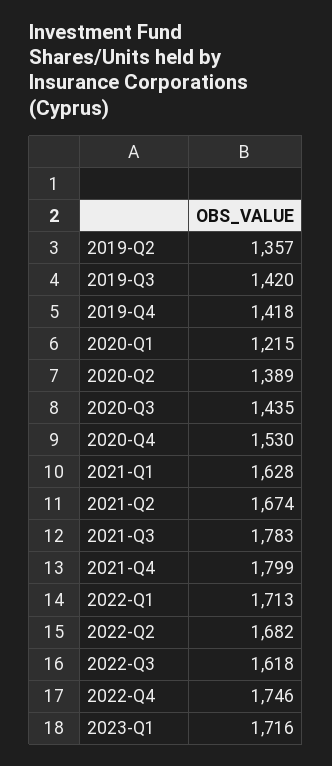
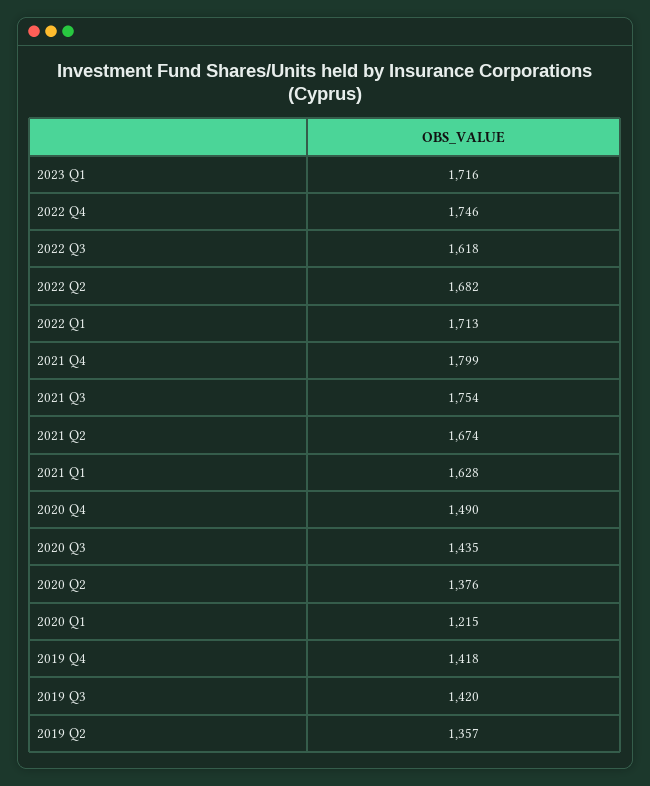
2020-Q2: 1389 -> 1376
2020-Q4: 1530 -> 1490
2021-Q3: 1783 -> 1754

